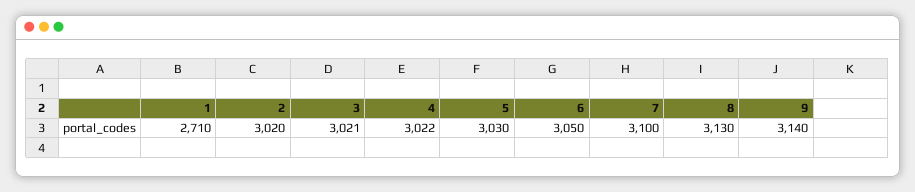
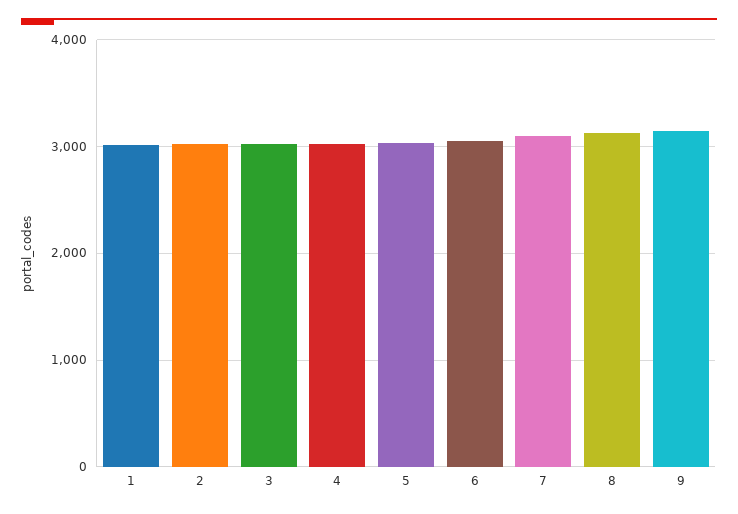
1: 2710 -> 3000

